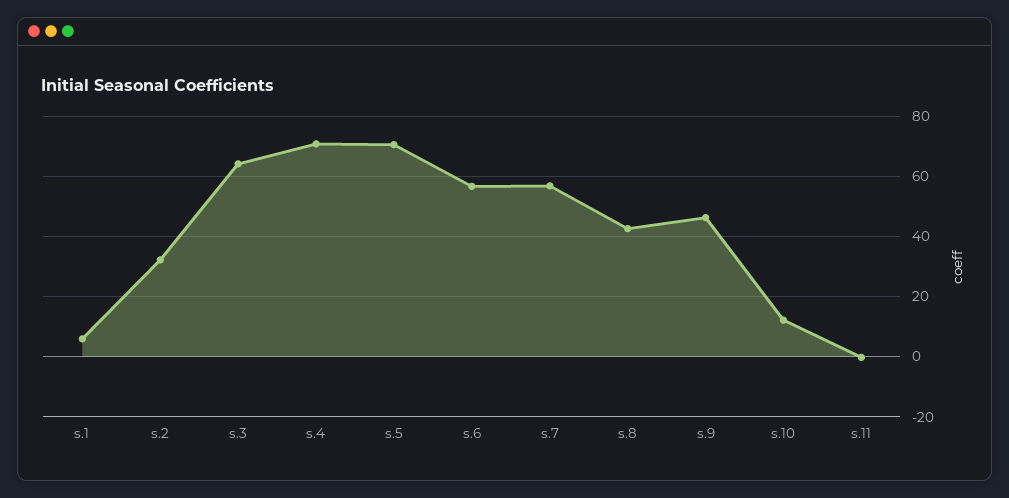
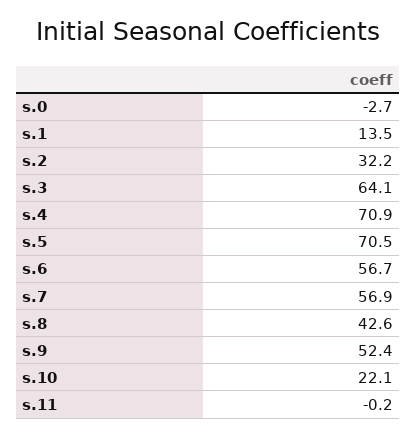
s.1: 6 -> 13.5
s.9: 46 -> 52.4
s.10: 12 -> 22.1
s.0: none -> -2.7

